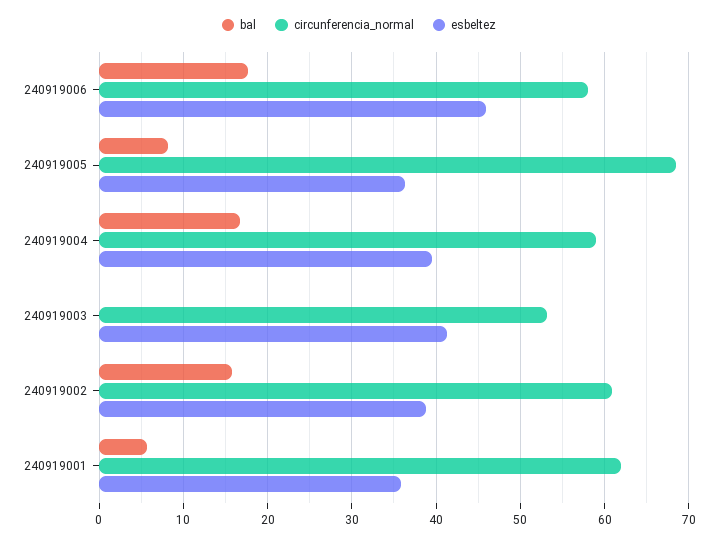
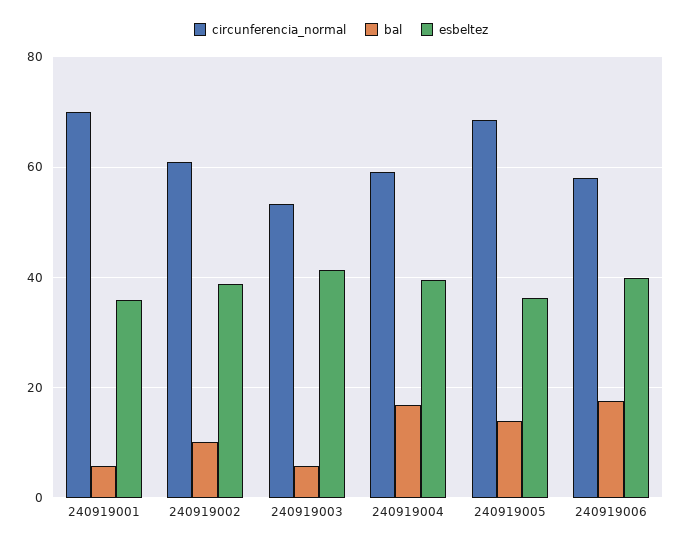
esbeltez, 240919006: 46 -> 40
bal, 240919005: 8 -> 14
bal, 240919003: 0 -> 6
bal, 240919002: 16 -> 10
circunferencia_normal, 240919001: 62 -> 70

